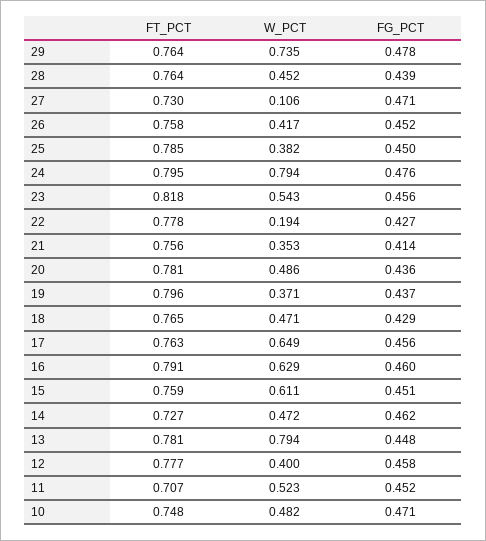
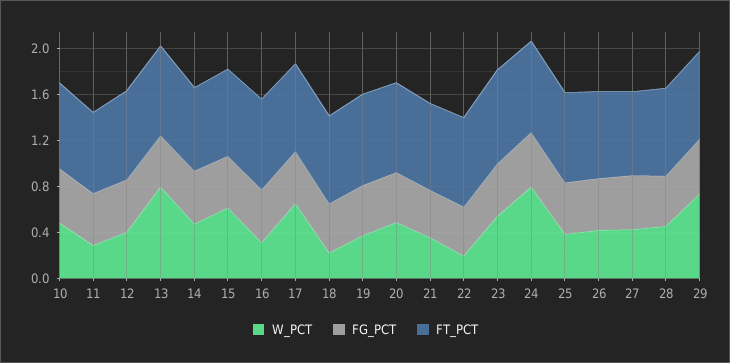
W_PCT, 27: 0.106 -> 0.4
W_PCT, 18: 0.471 -> 0.2
W_PCT, 16: 0.629 -> 0.3
W_PCT, 11: 0.523 -> 0.3

